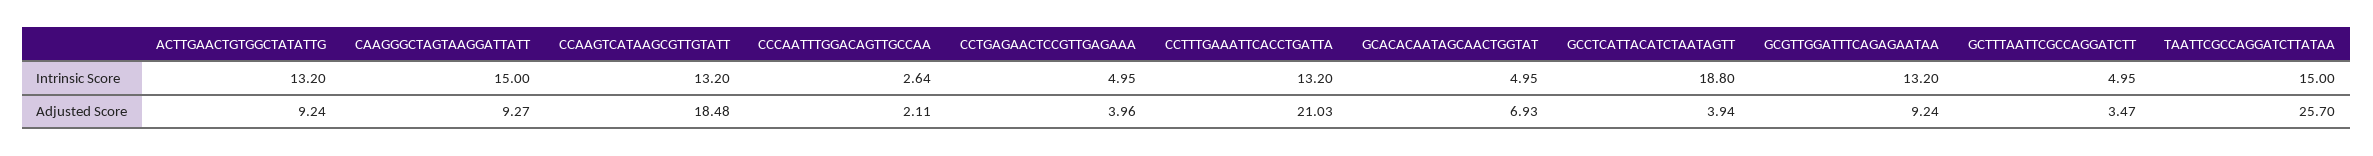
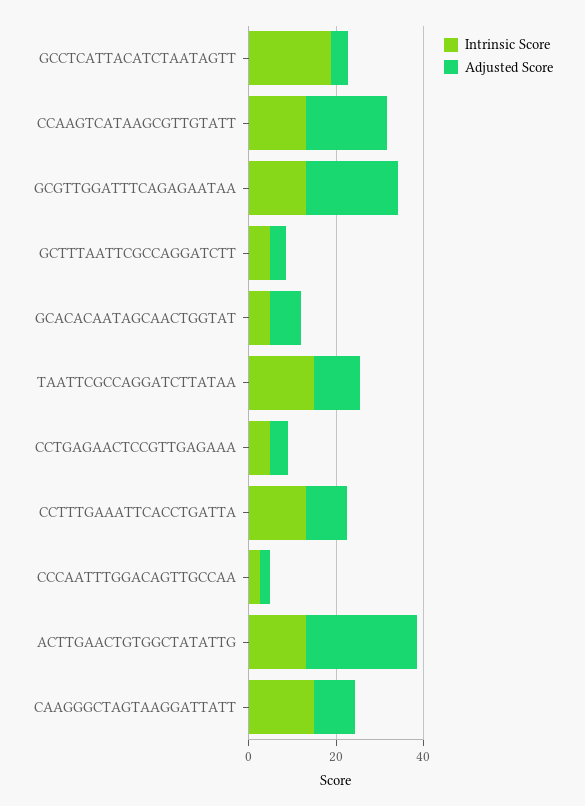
Adjusted Score, ACTTGAACTGTGGCTATATTG: 9.24 -> 25
Adjusted Score, CCTTTGAAATTCACCTGATTA: 21.03 -> 10
Adjusted Score, GCGTTGGATTTCAGAGAATAA: 9.24 -> 20
Adjusted Score, TAATTCGCCAGGATCTTATAA: 25.7 -> 10

